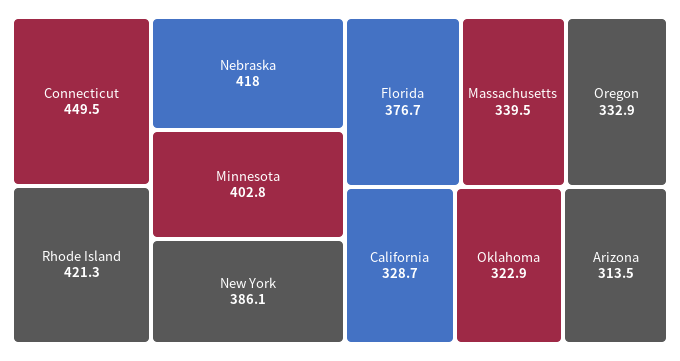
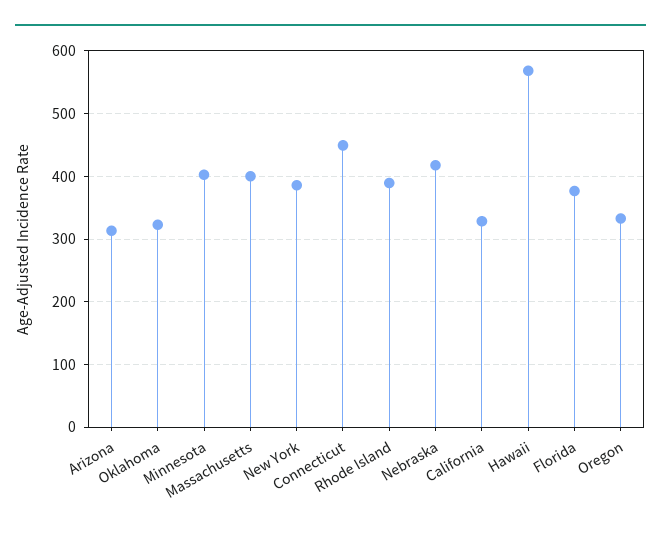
Rhode Island: 421.3 -> 390
Massachusetts: 339.5 -> 400
Hawaii: none -> 570

